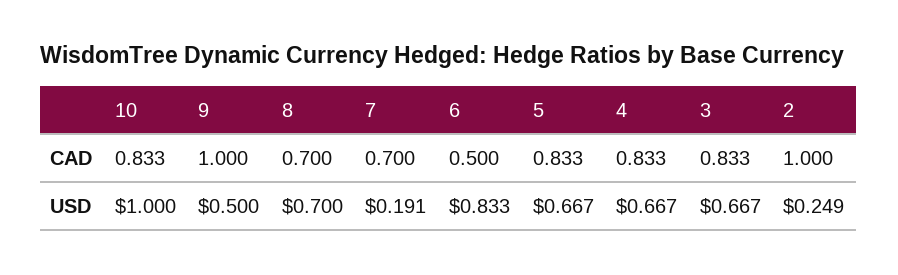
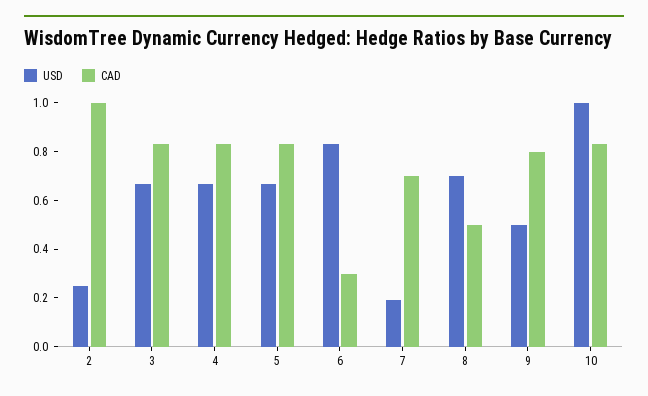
CAD, 9: 1 -> 0.8
CAD, 8: 0.7 -> 0.5
CAD, 6: 0.5 -> 0.3

